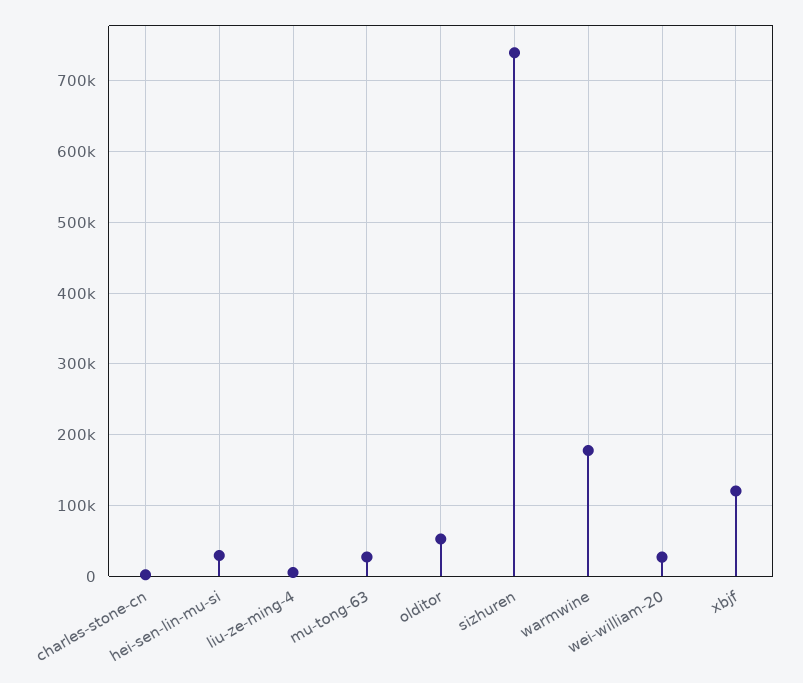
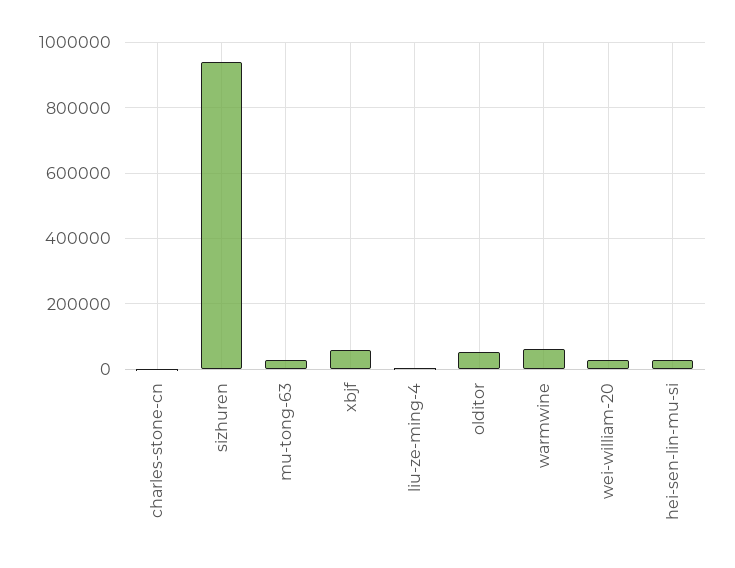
sizhuren: 740000 -> 940000
warmwine: 180000 -> 60000
xbjf: 120000 -> 60000

